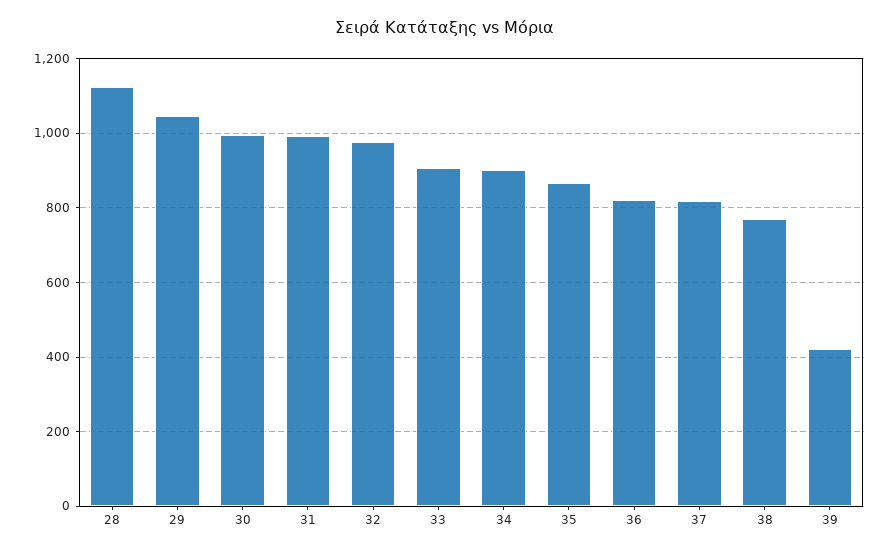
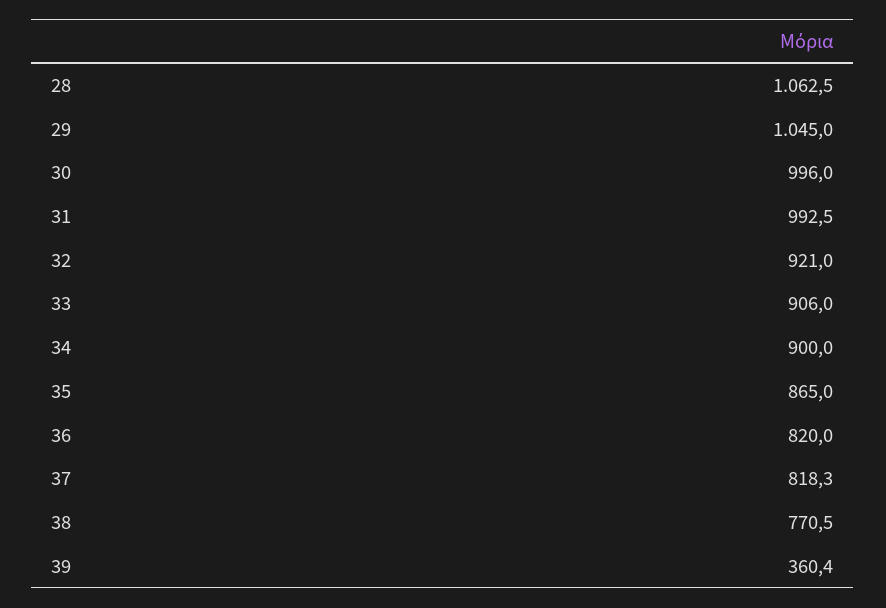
28: 1120 -> 1062.5
32: 980 -> 921
39: 420 -> 360.4

